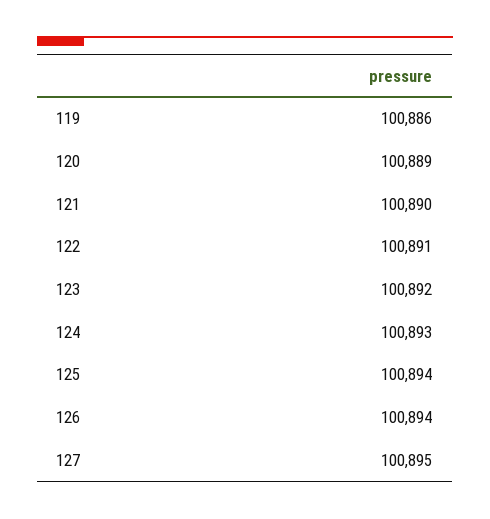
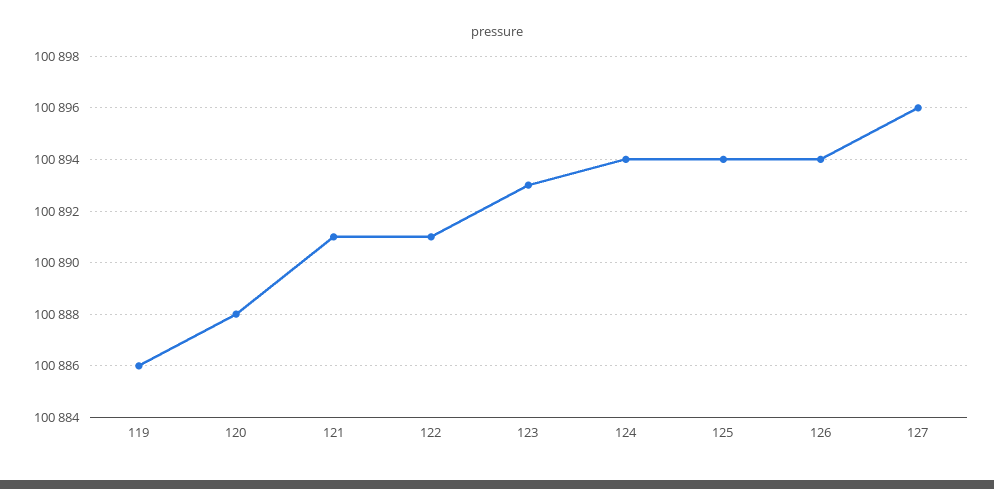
120: 100889 -> 100888
121: 100890 -> 100891
123: 100892 -> 100893
124: 100893 -> 100894
127: 100895 -> 100896

